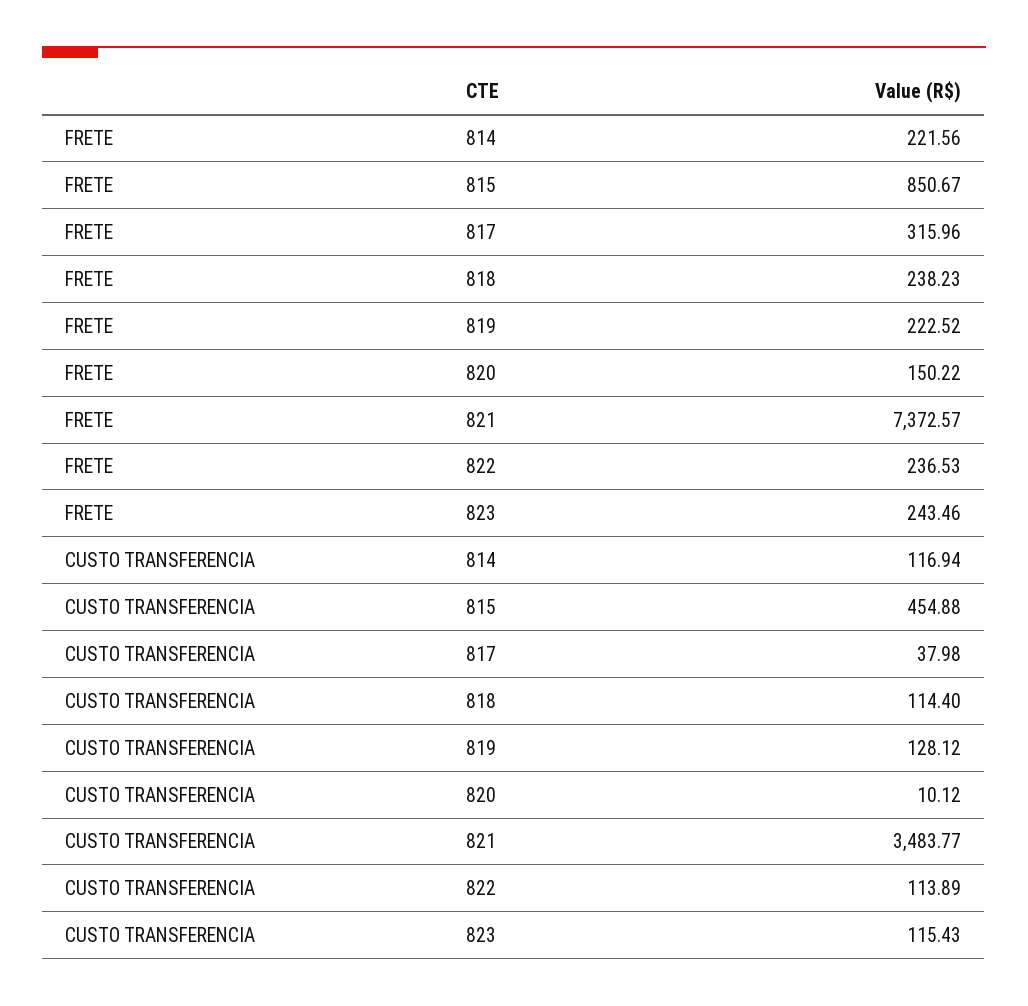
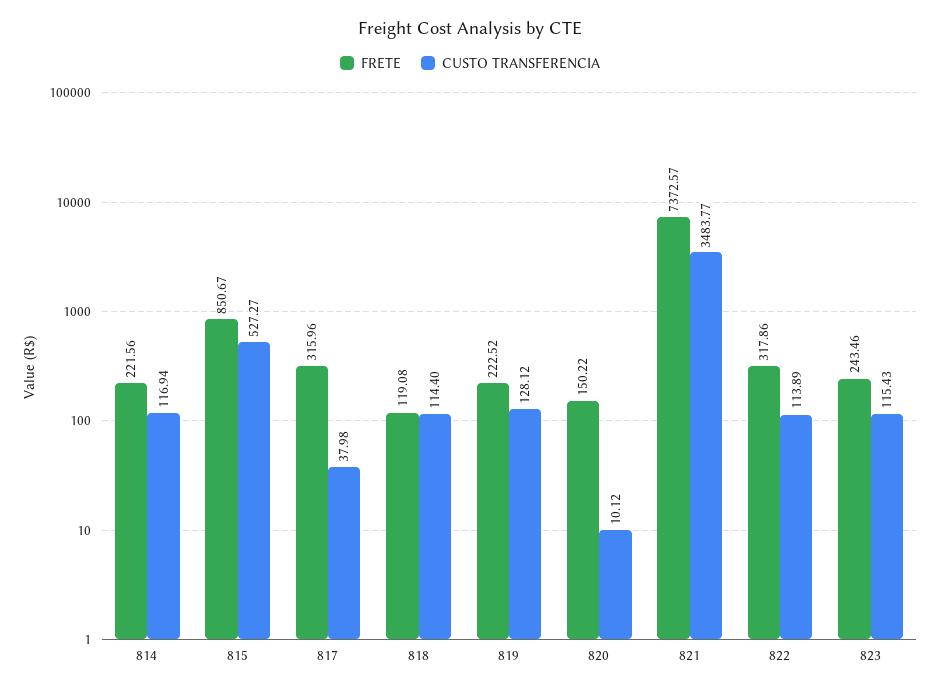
FRETE, 818: 238.23 -> 119.08
FRETE, 822: 236.53 -> 317.86
CUSTO TRANSFERENCIA, 815: 454.88 -> 527.27

